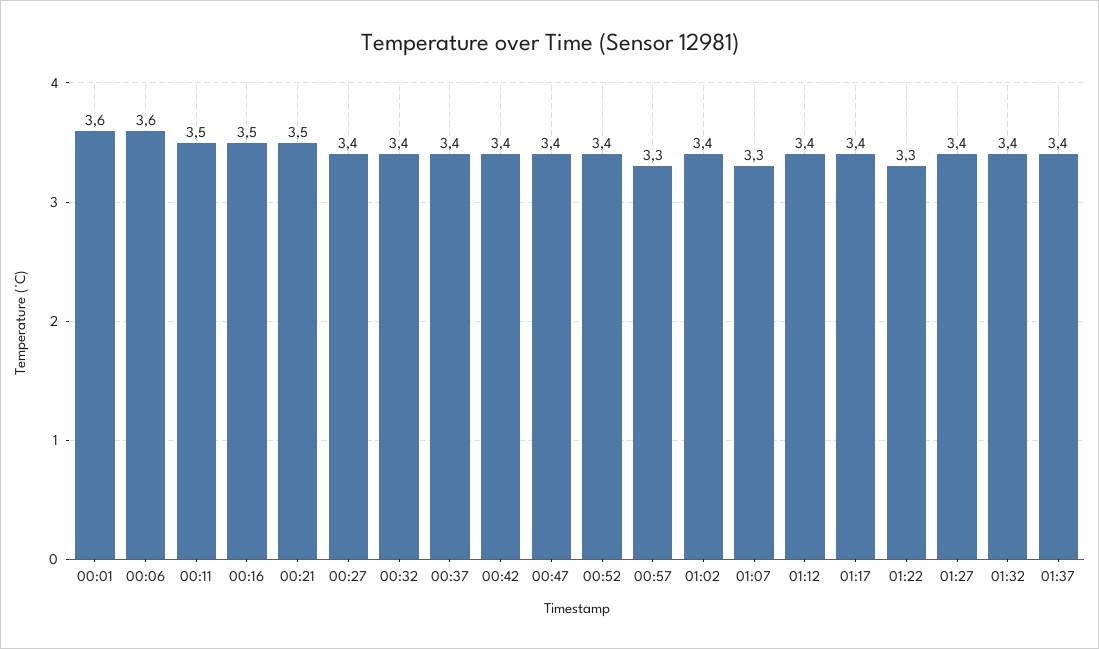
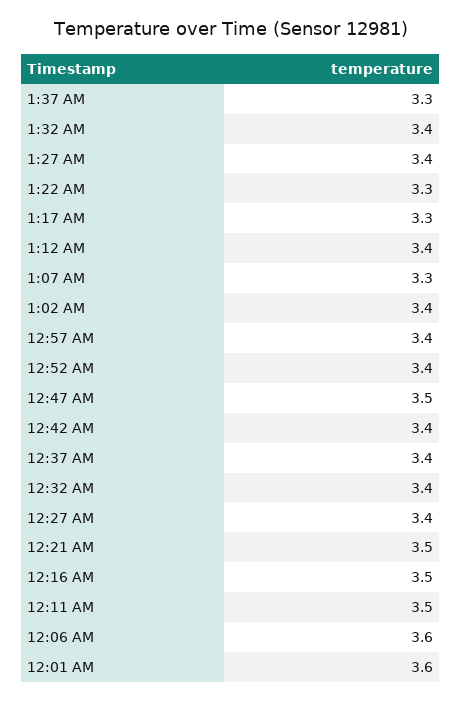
00:47: 3.4 -> 3.5
00:57: 3.3 -> 3.4
01:17: 3.4 -> 3.3
01:37: 3.4 -> 3.3

